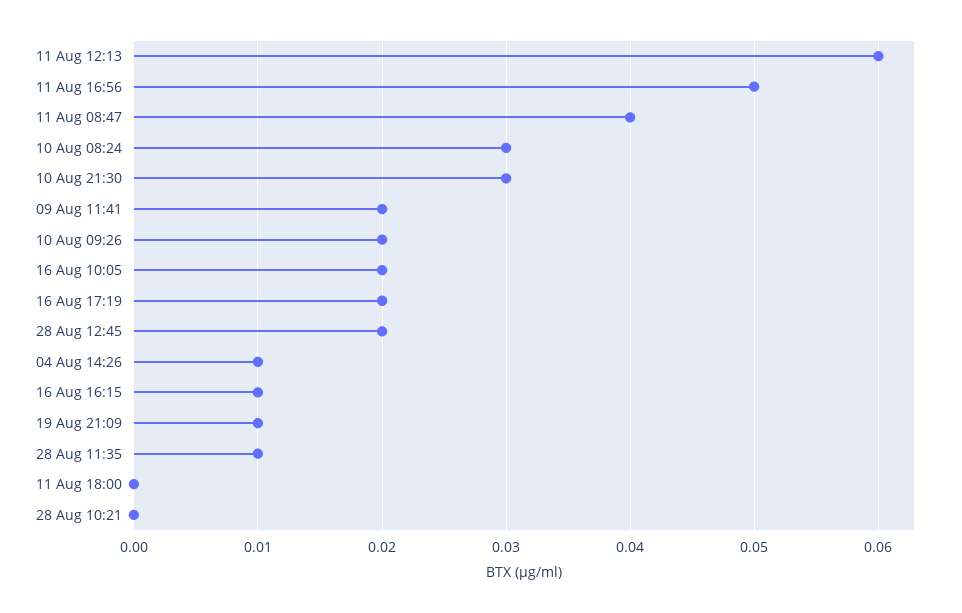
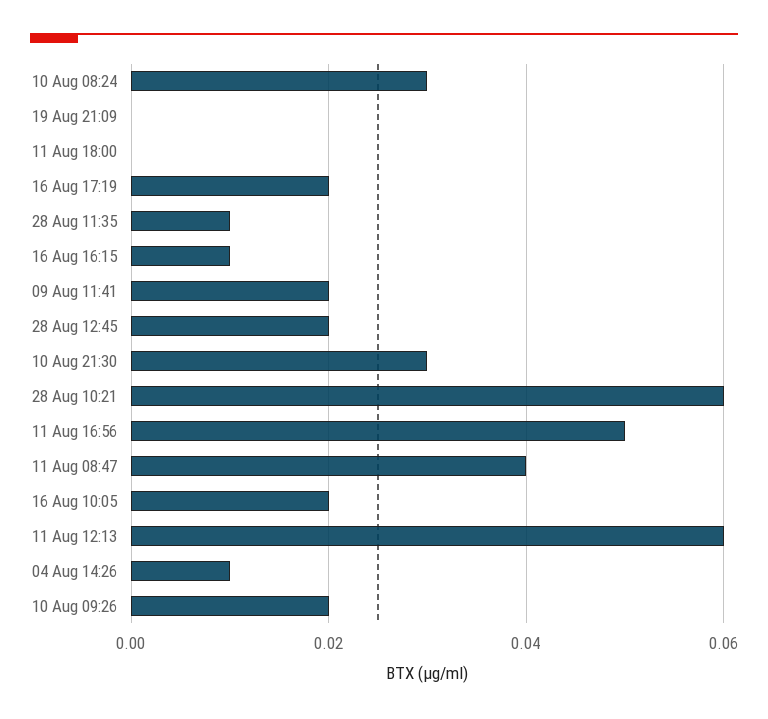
19 Aug 21:09: 0.01 -> 0
28 Aug 10:21: 0 -> 0.06

